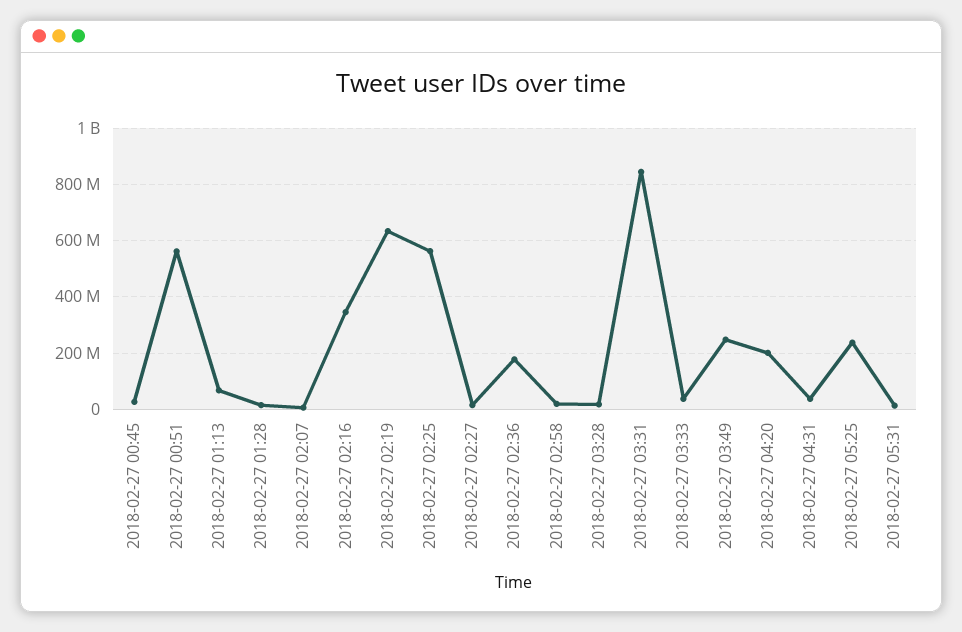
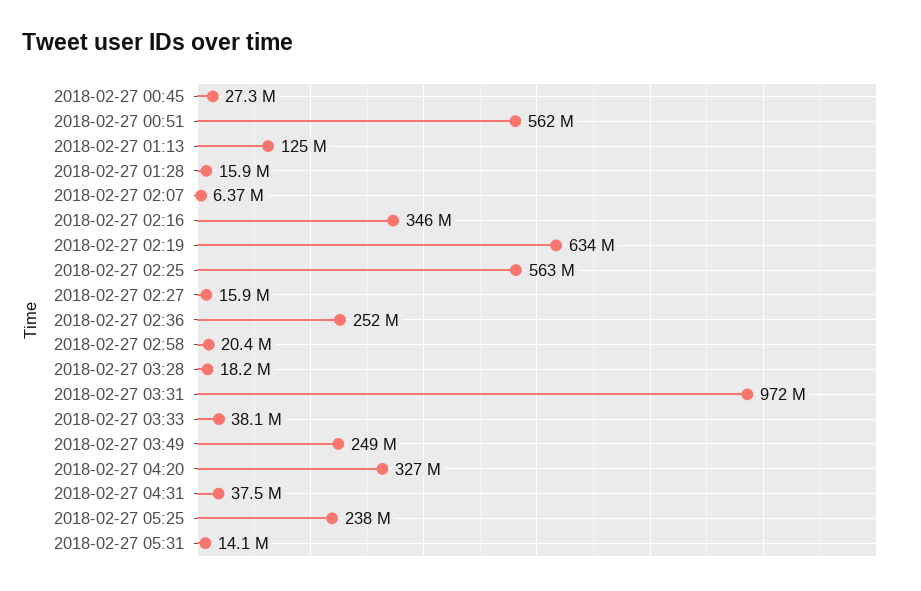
2018-02-27 01:13: 75000000 -> 125000000
2018-02-27 02:36: 175000000 -> 252000000
2018-02-27 03:31: 850000000 -> 972000000
2018-02-27 04:20: 200000000 -> 327000000

